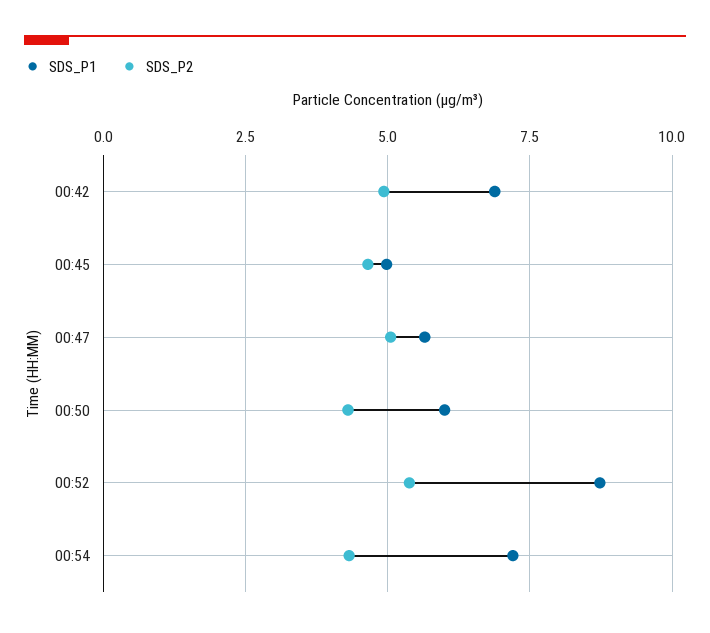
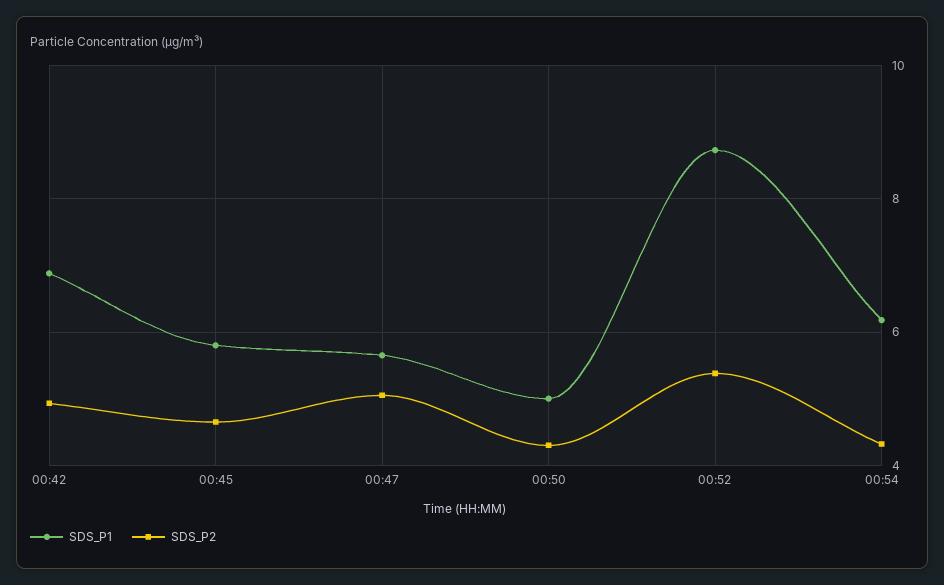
SDS_P1, 00:45: 5 -> 5.8
SDS_P1, 00:50: 6 -> 5
SDS_P1, 00:54: 7.25 -> 6.2

